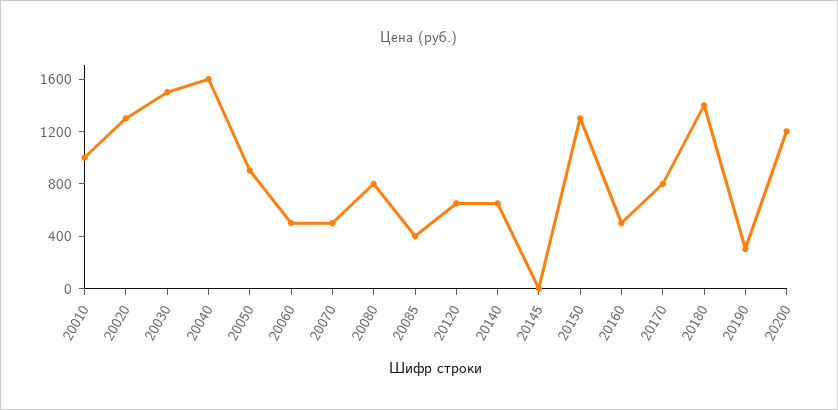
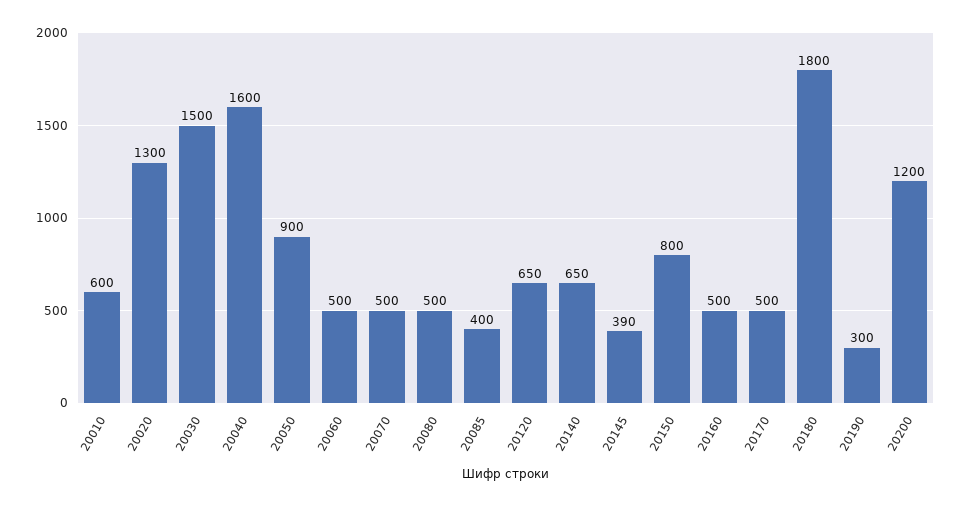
20010: 1000 -> 600
20080: 800 -> 500
20145: 0 -> 390
20150: 1300 -> 800
20170: 800 -> 500
20180: 1400 -> 1800

